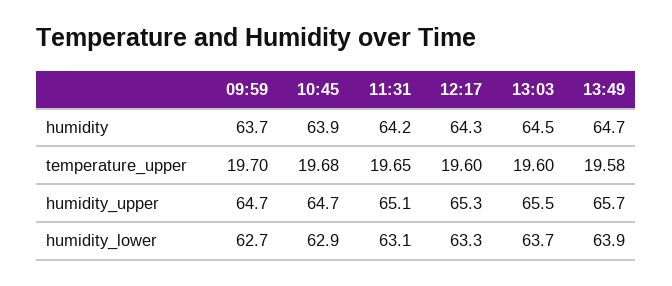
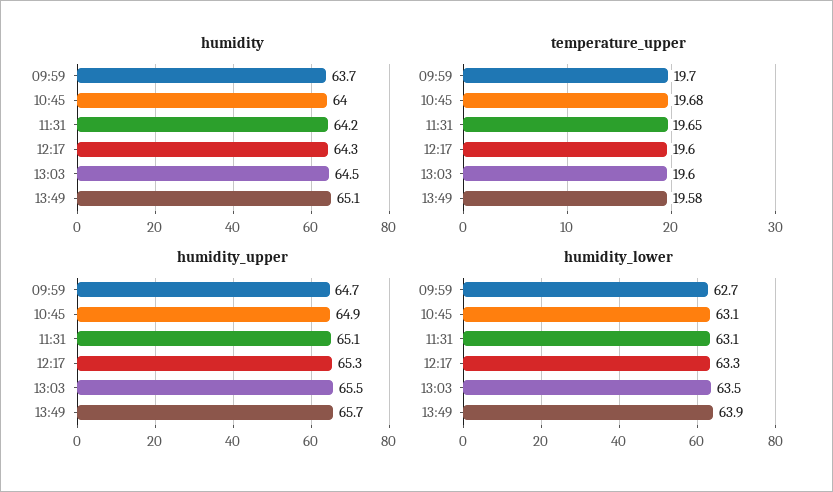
humidity, 10:45: 63.9 -> 64
humidity, 13:49: 64.7 -> 65.1
humidity_upper, 10:45: 64.7 -> 64.9
humidity_lower, 10:45: 62.9 -> 63.1
humidity_lower, 13:03: 63.7 -> 63.5

